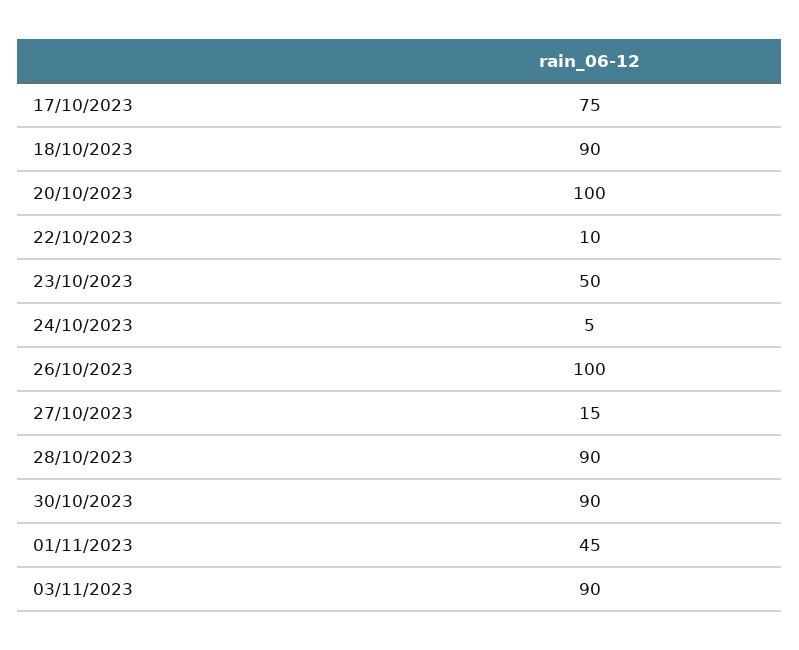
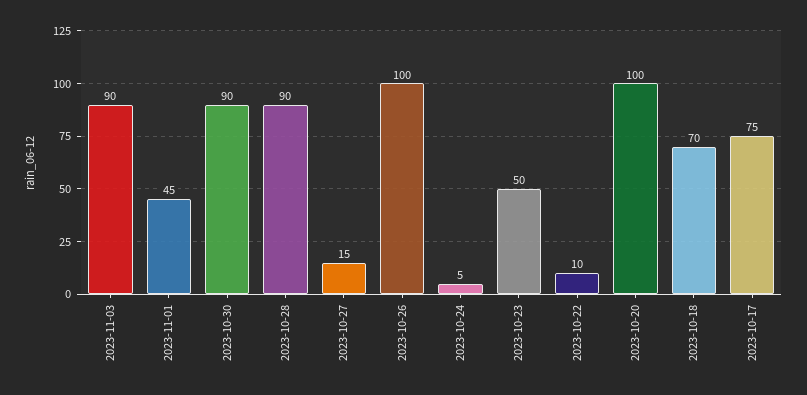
18/10/2023: 90 -> 70

